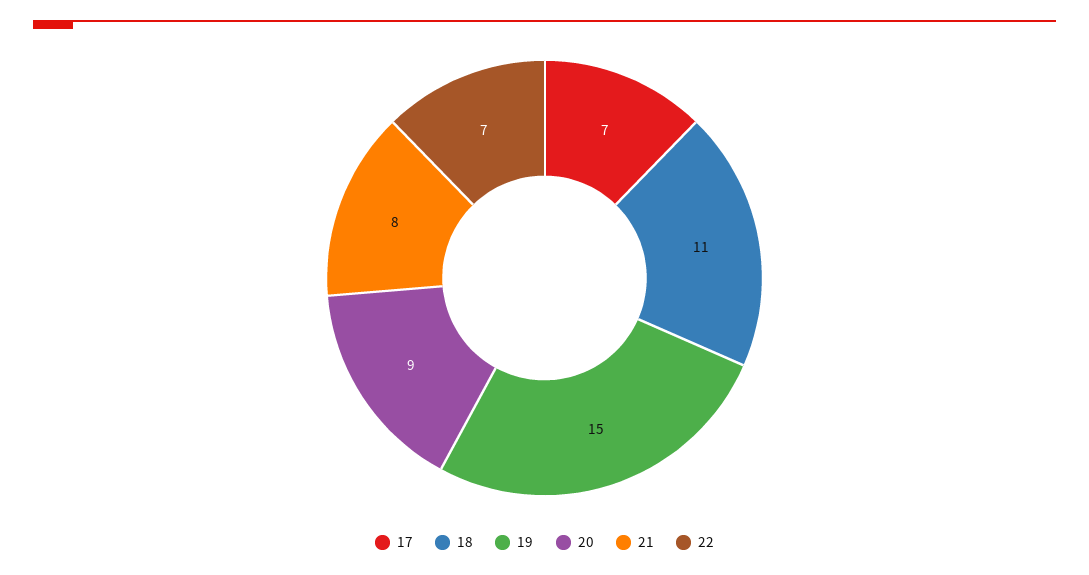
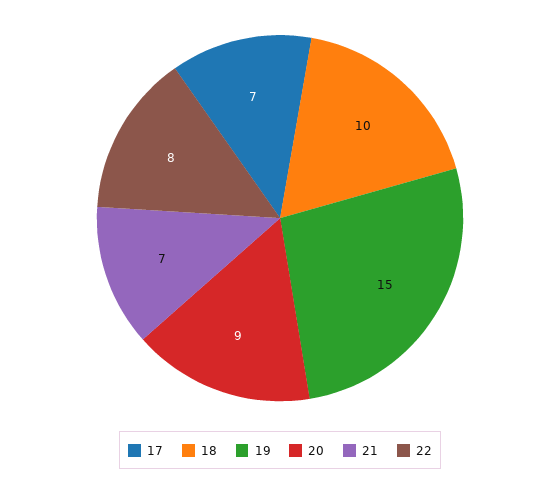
18: 11 -> 10
21: 8 -> 7
22: 7 -> 8

